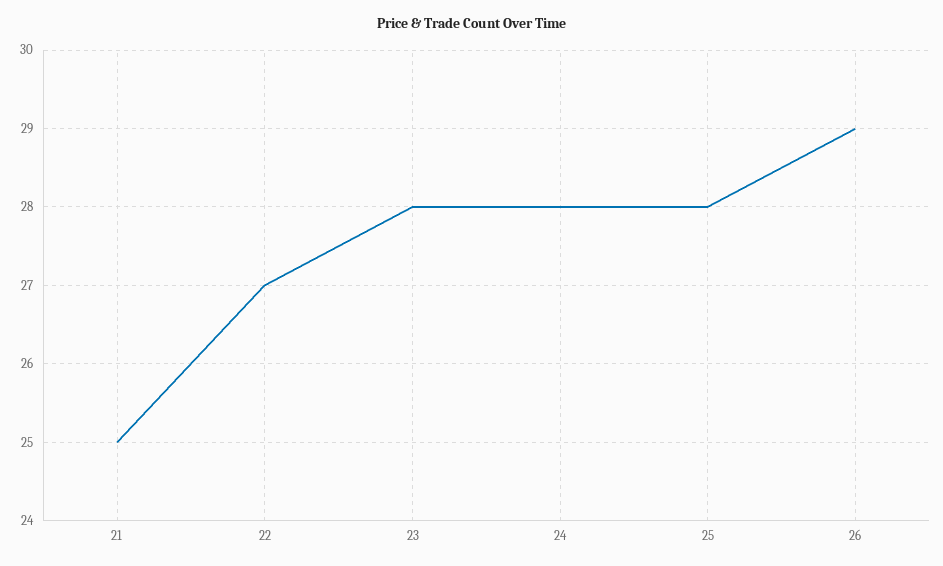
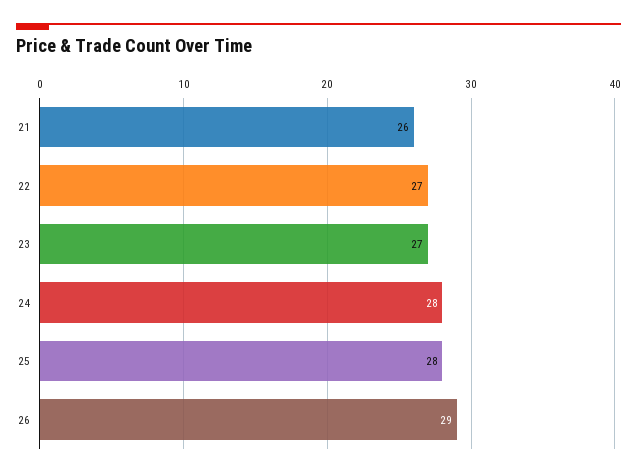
21: 25 -> 26
23: 28 -> 27

